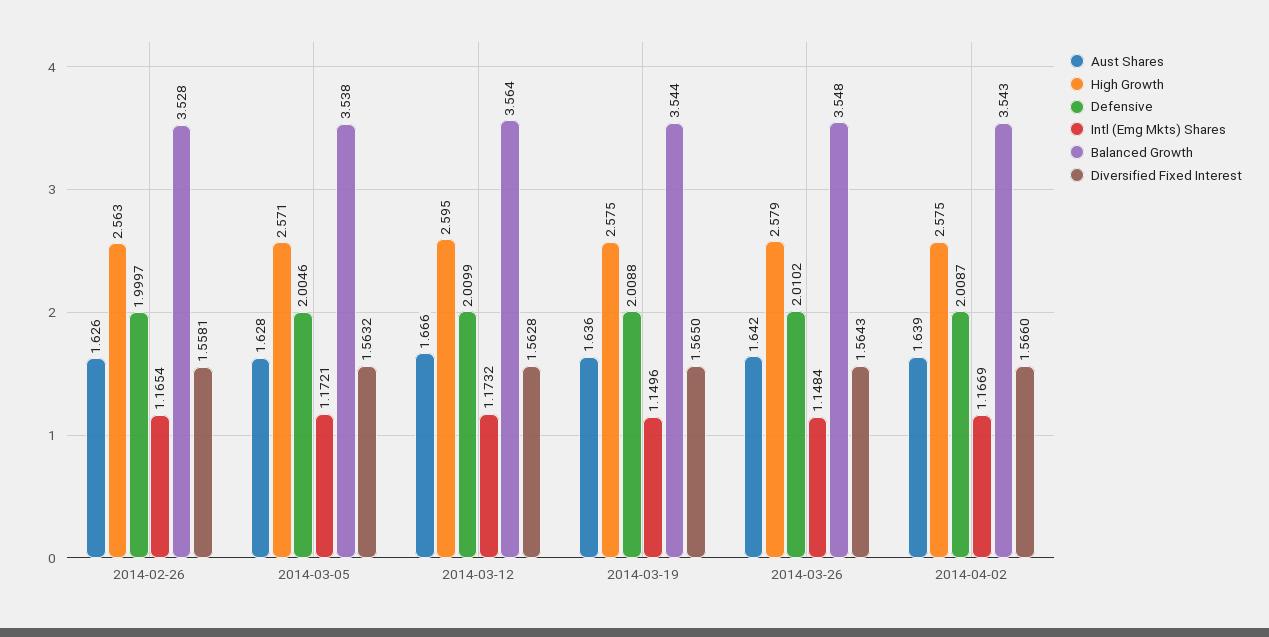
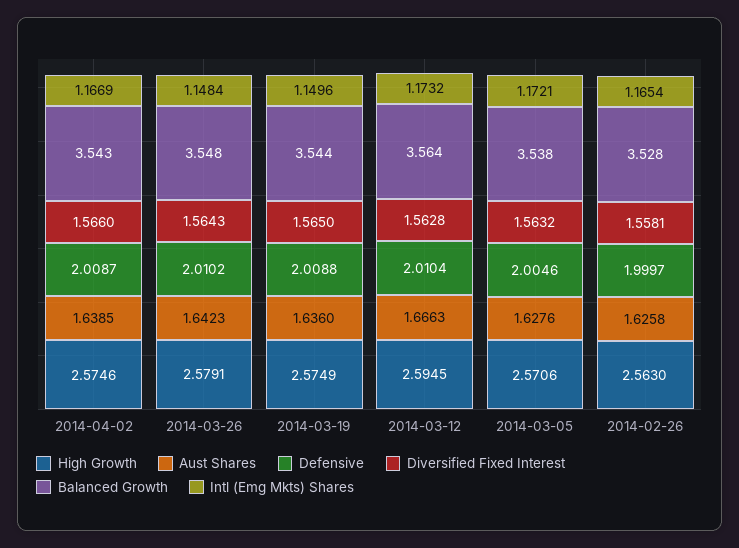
Defensive, 2014-03-12: 2.0099 -> 2.0104

